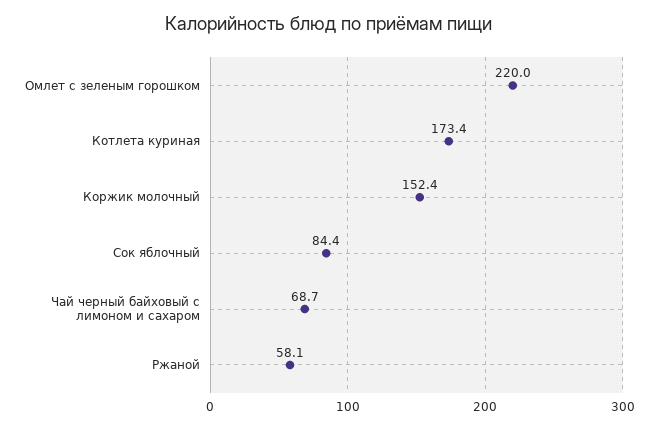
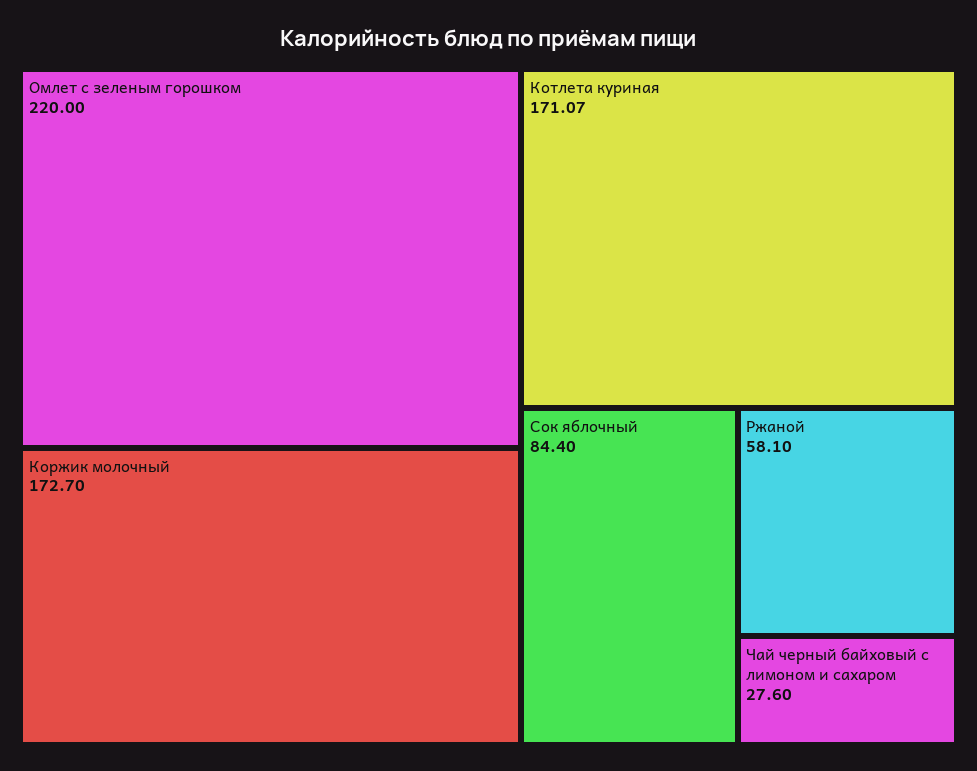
Котлета куриная: 173.4 -> 171.07
Коржик молочный: 152.4 -> 172.7
Чай черный байховый с лимоном и сахаром: 68.7 -> 27.6

